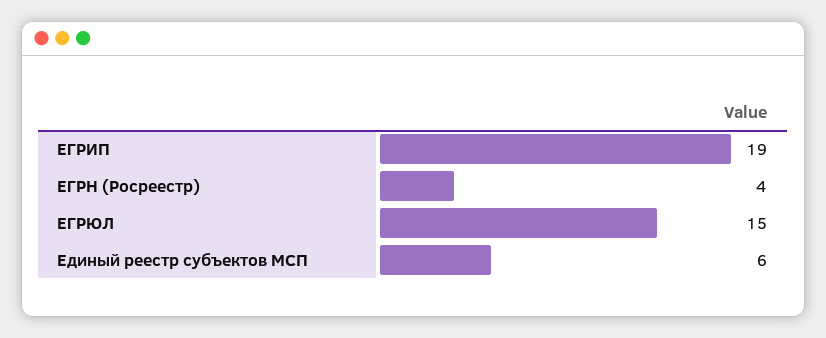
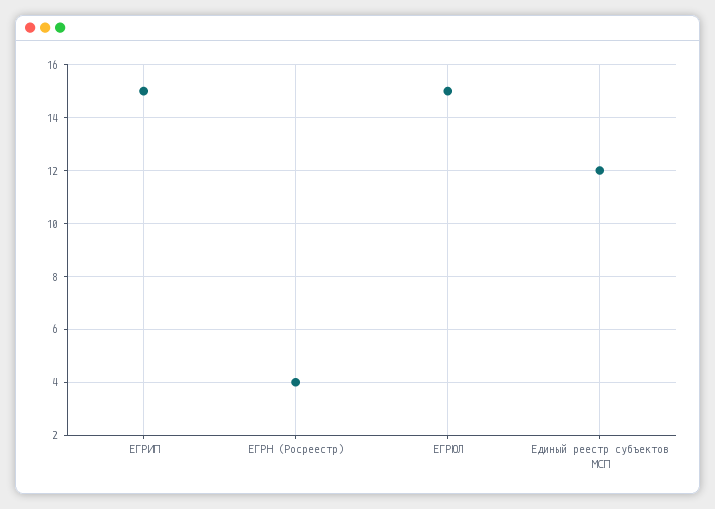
ЕГРИП: 19 -> 15
Единый реестр субъектов МСП: 6 -> 12

